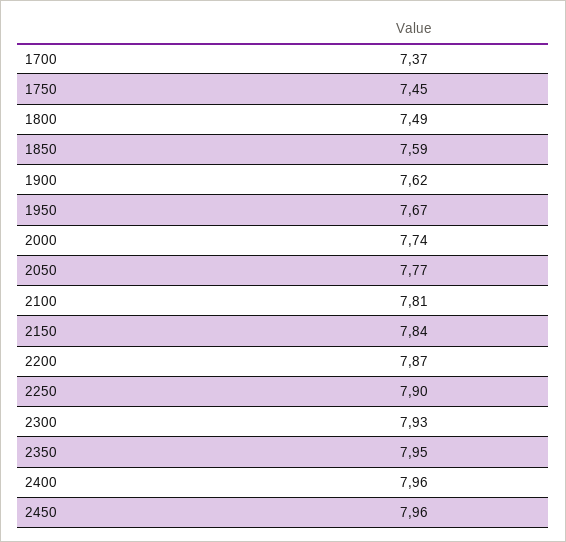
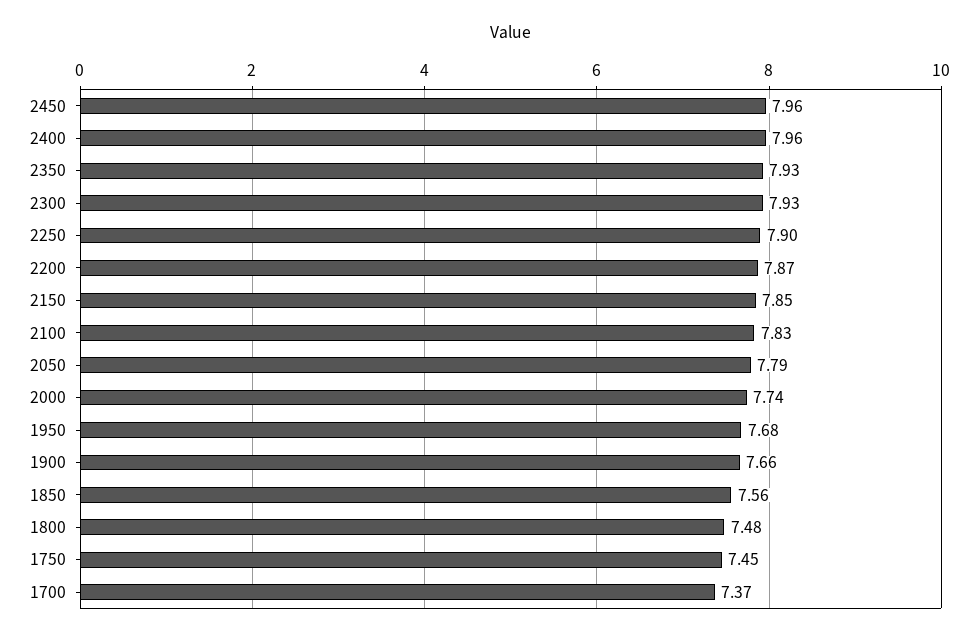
1800: 7.49 -> 7.48
1850: 7.59 -> 7.56
1900: 7.62 -> 7.66
1950: 7.67 -> 7.68
2050: 7.77 -> 7.79
2100: 7.81 -> 7.83
2150: 7.84 -> 7.85
2350: 7.95 -> 7.93

